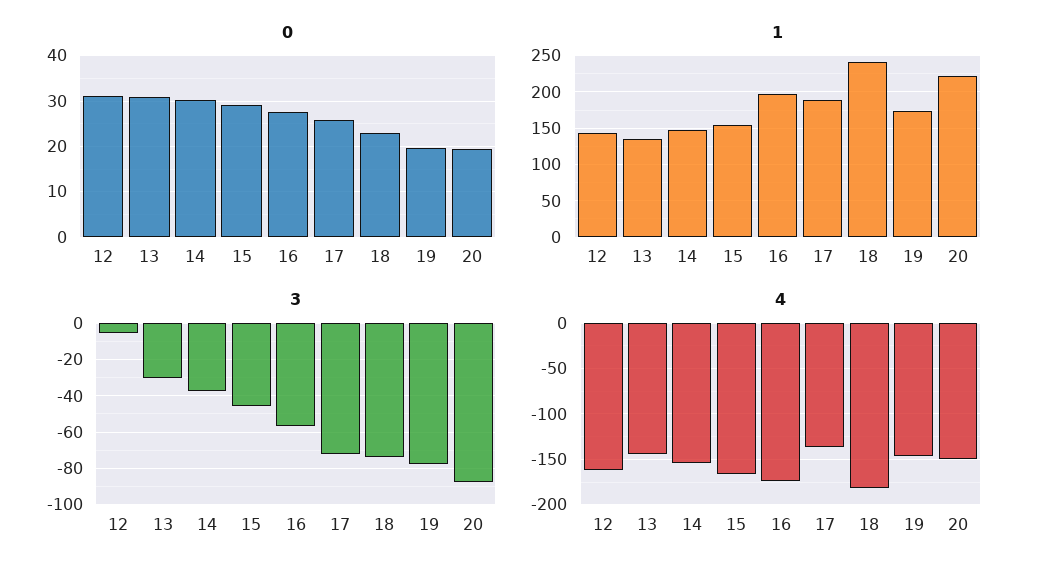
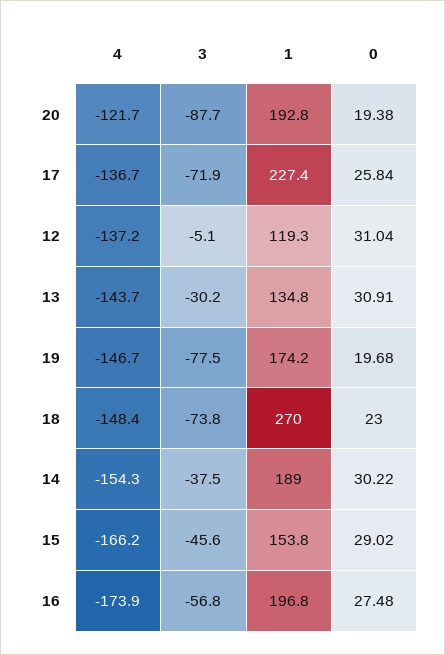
1, 12: 140 -> 119.3
1, 14: 150 -> 189
1, 17: 190 -> 227.4
1, 18: 240 -> 270
1, 20: 220 -> 192.8
4, 12: -160 -> -137.2
4, 18: -180 -> -148.4
4, 20: -150 -> -121.7

